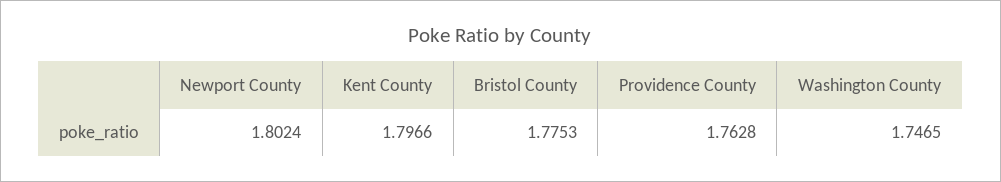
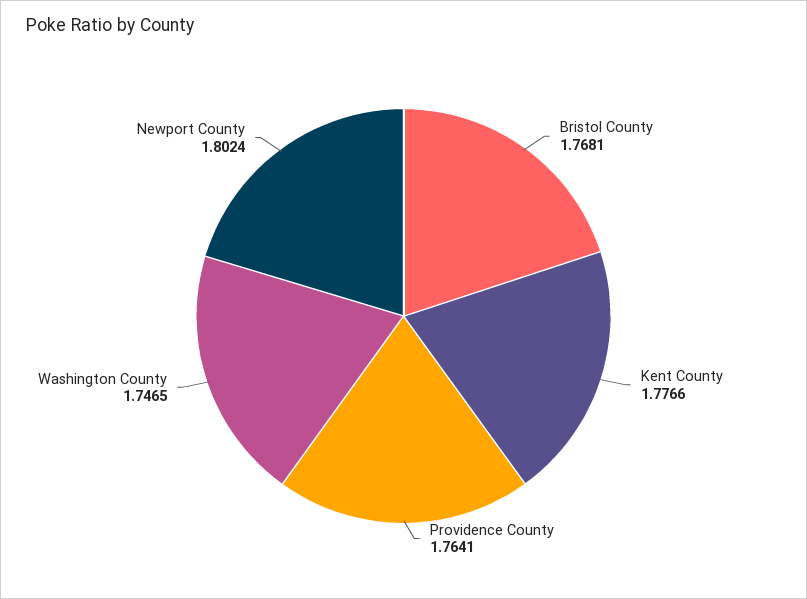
Kent County: 1.7966 -> 1.7766
Bristol County: 1.7753 -> 1.7681
Providence County: 1.7628 -> 1.7641

